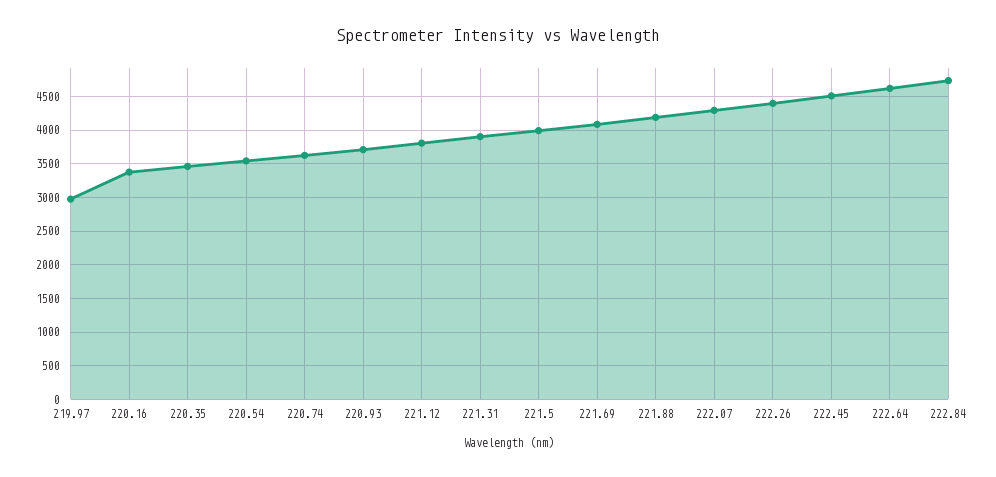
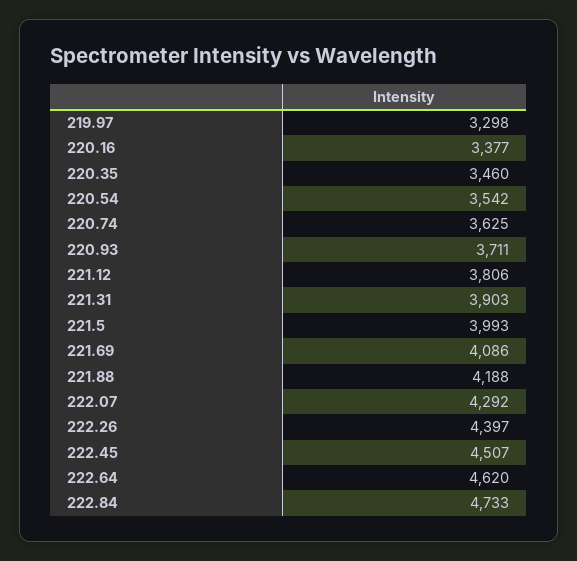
219.97: 3000 -> 3298

